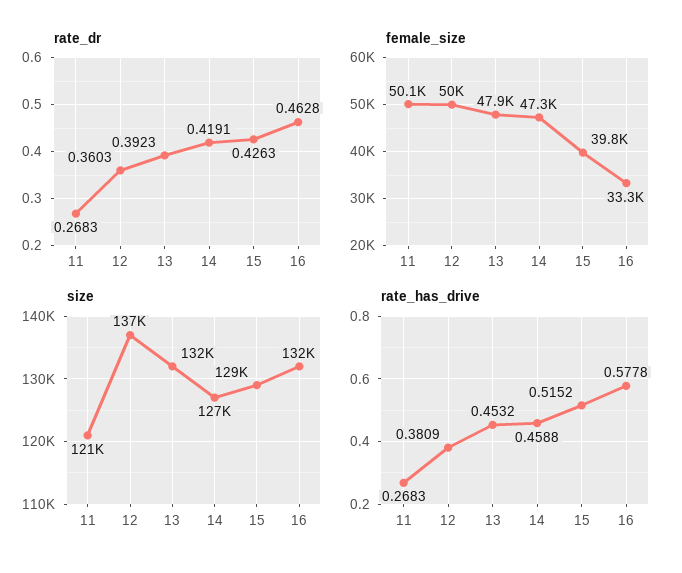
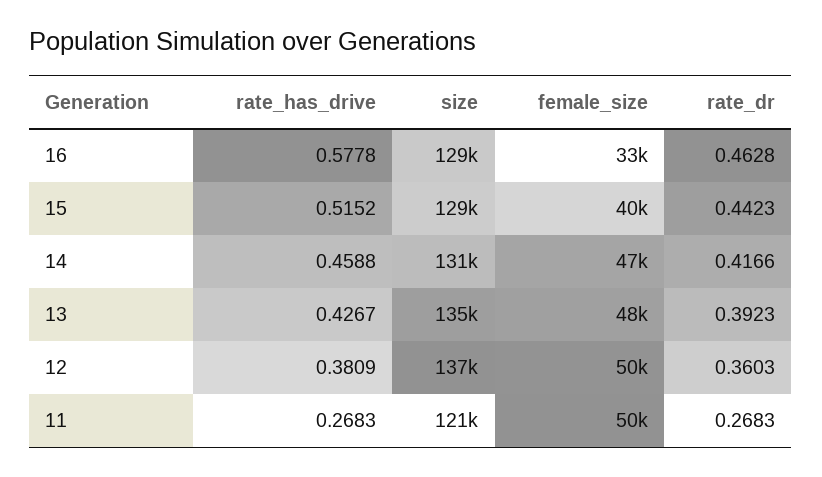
rate_dr, 14: 0.4191 -> 0.4166
rate_dr, 15: 0.4263 -> 0.4423
size, 13: 132000 -> 135000
size, 14: 127000 -> 131000
size, 16: 132000 -> 129000
rate_has_drive, 13: 0.4532 -> 0.4267

